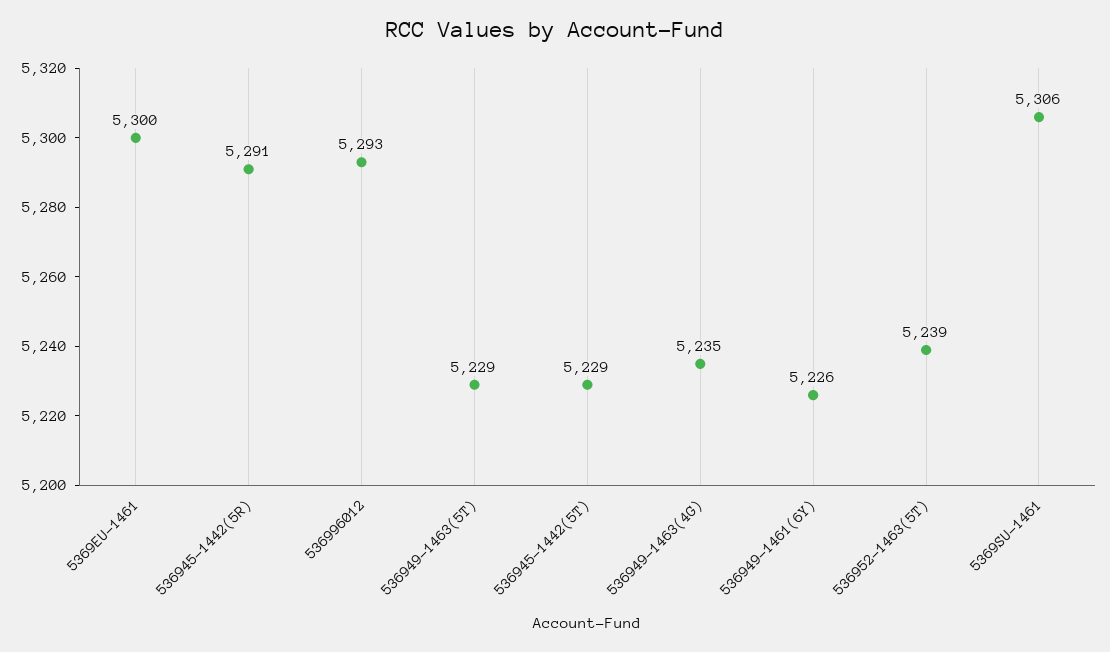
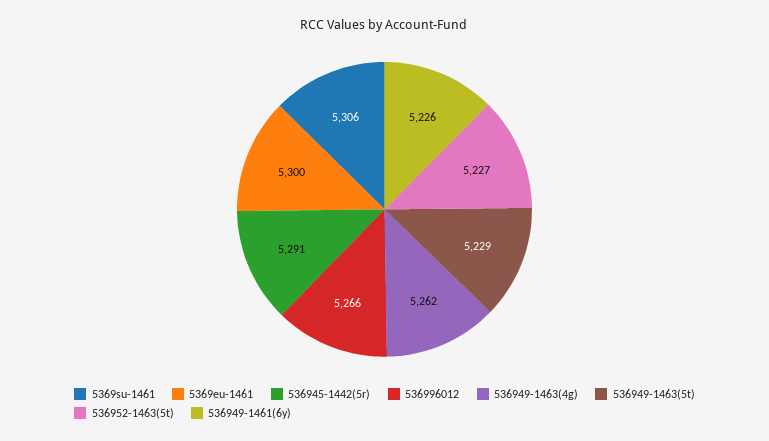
536996012: 5293 -> 5266
536945-1442(5T): 5229 -> none
536949-1463(4G): 5235 -> 5262
536952-1463(5T): 5239 -> 5227

